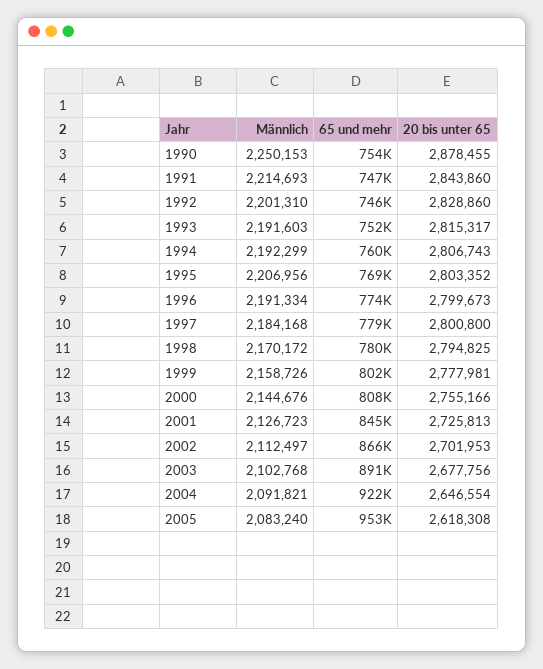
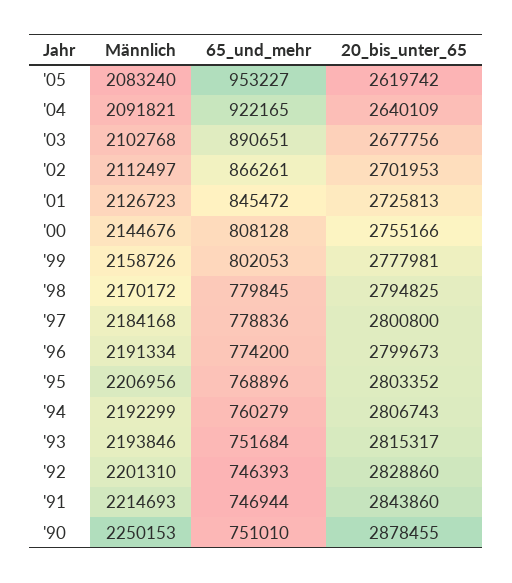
65 und mehr, 1990: 754000 -> 751010
Männlich, 1993: 2191603 -> 2193846
20 bis unter 65, 2004: 2646554 -> 2640109
20 bis unter 65, 2005: 2618308 -> 2619742

